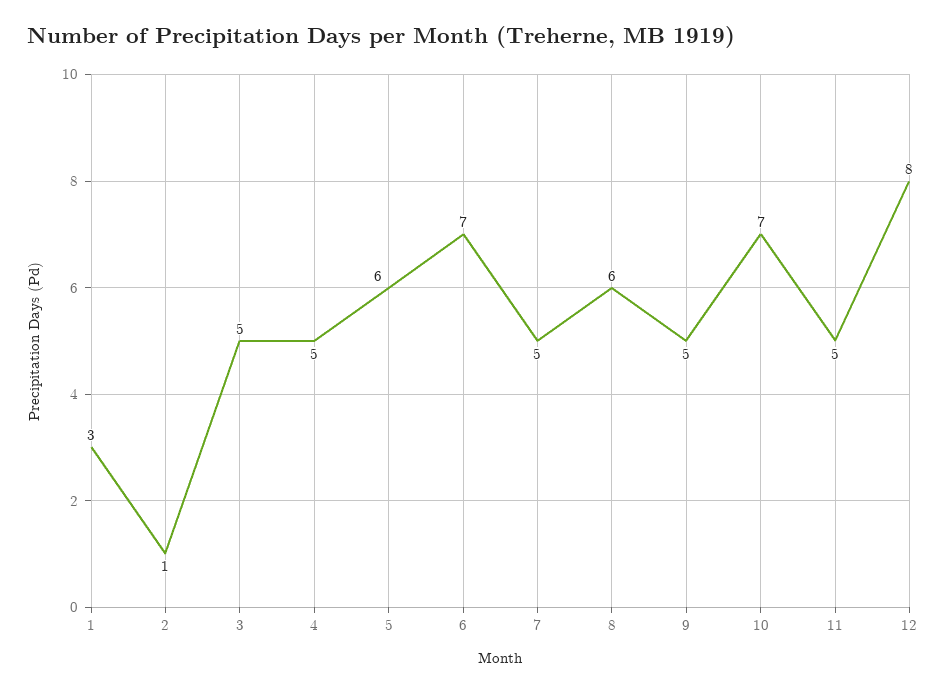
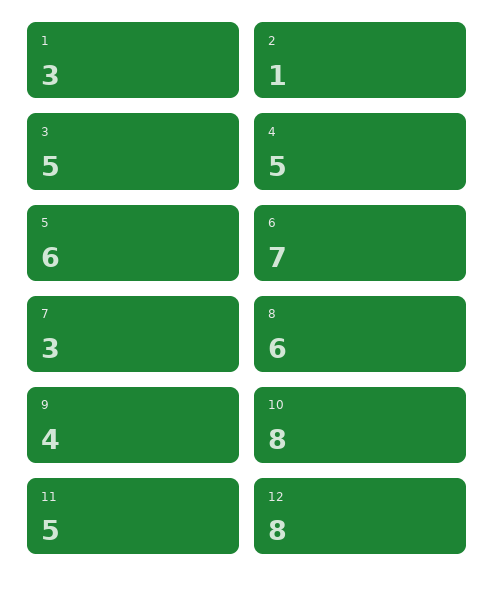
7: 5 -> 3
9: 5 -> 4
10: 7 -> 8

